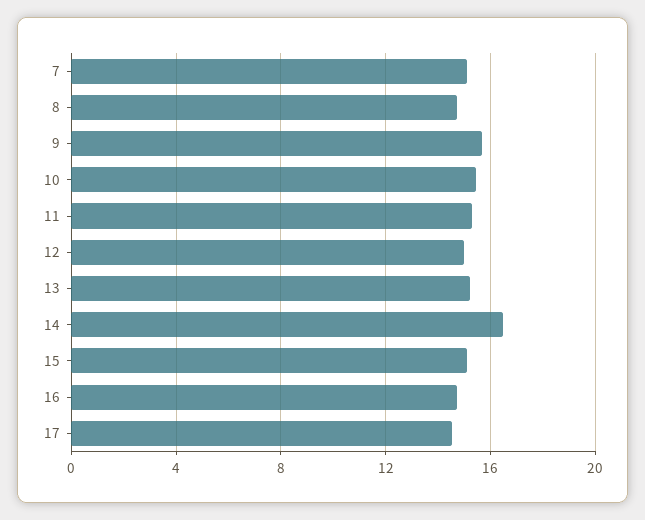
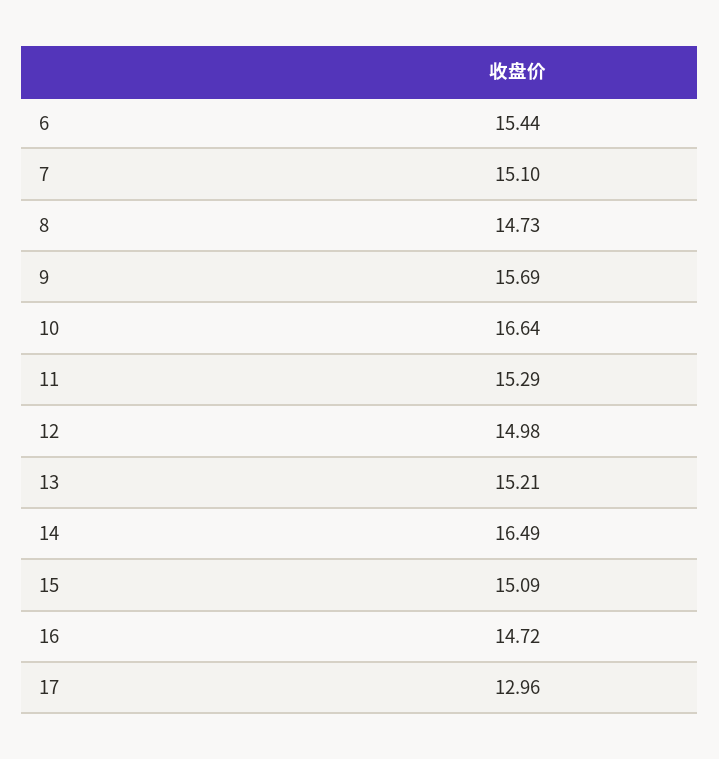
10: 15.5 -> 16.64
17: 14.5 -> 12.96
6: none -> 15.44

